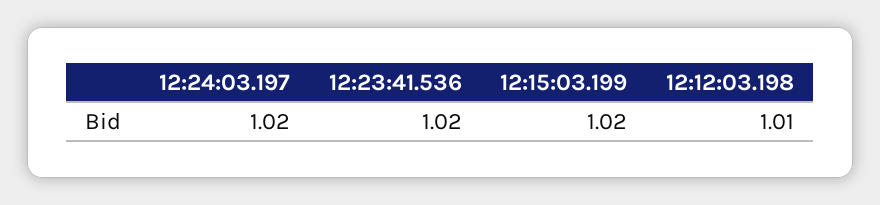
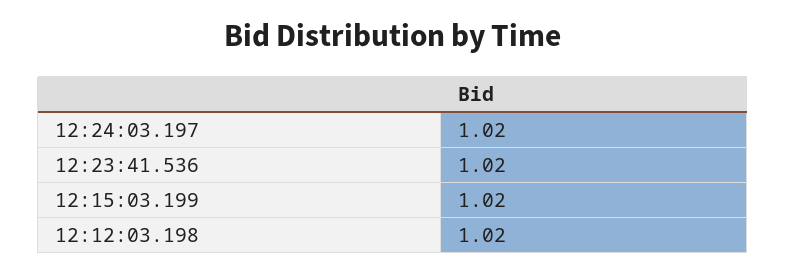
12:12:03.198: 1.01 -> 1.02

